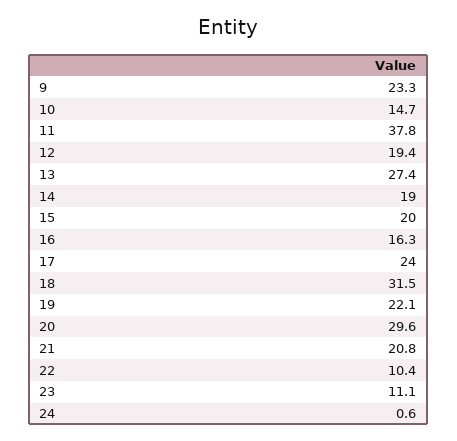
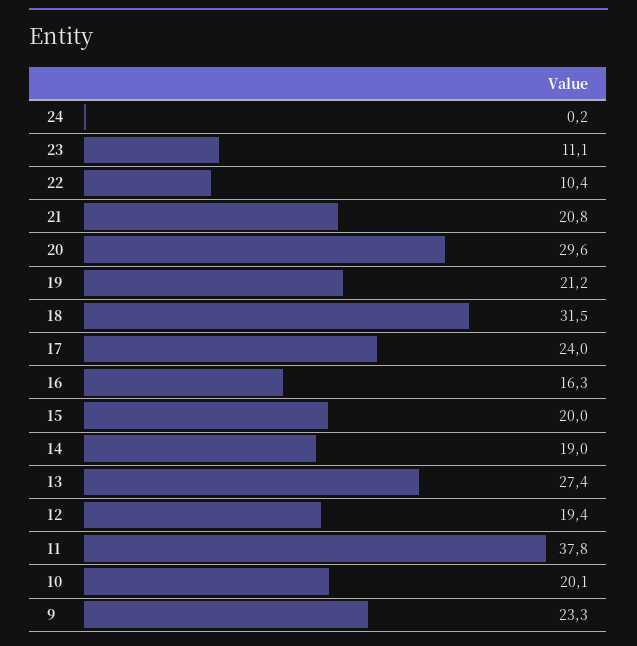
10: 14.7 -> 20.1
19: 22.1 -> 21.2
24: 0.6 -> 0.2

